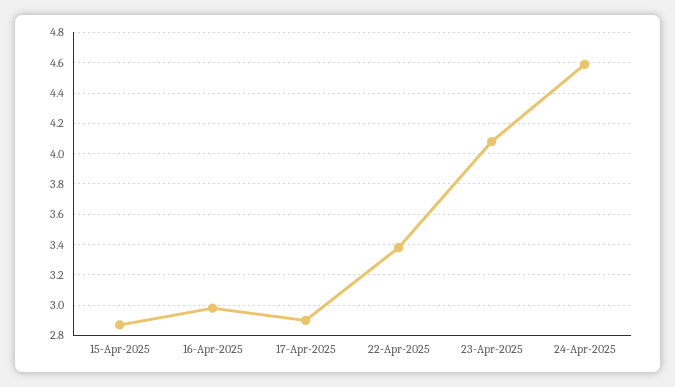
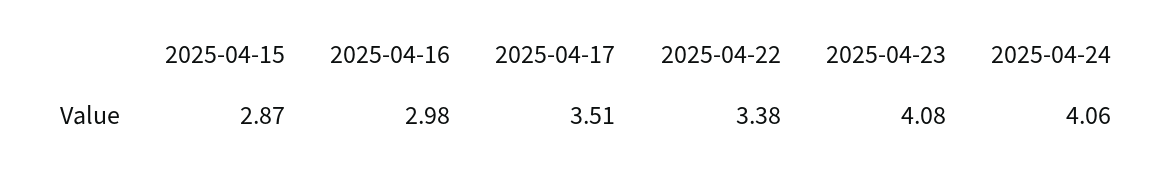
17-Apr-2025: 2.9 -> 3.51
24-Apr-2025: 4.6 -> 4.06

